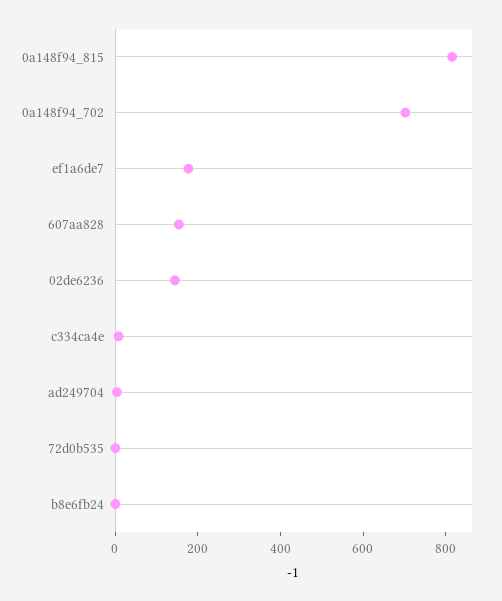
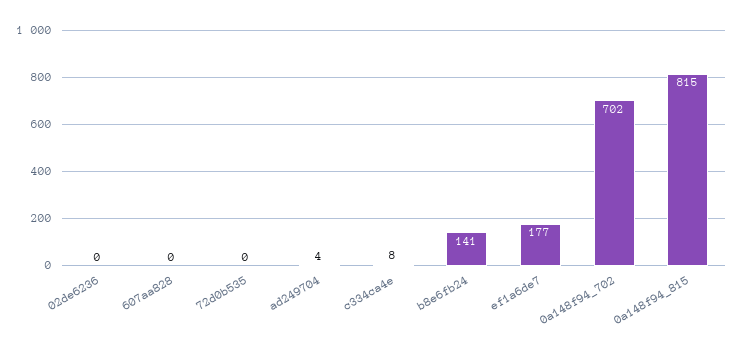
607aa828: 150 -> 0
02de6236: 150 -> 0
b8e6fb24: 0 -> 141

